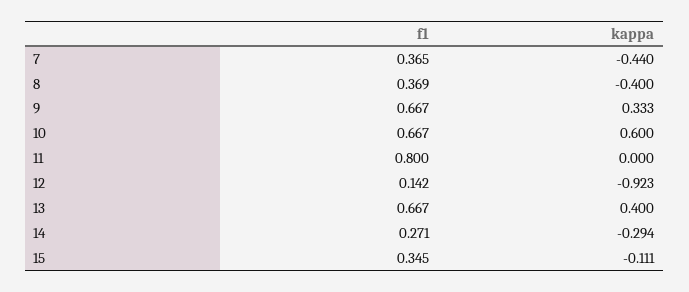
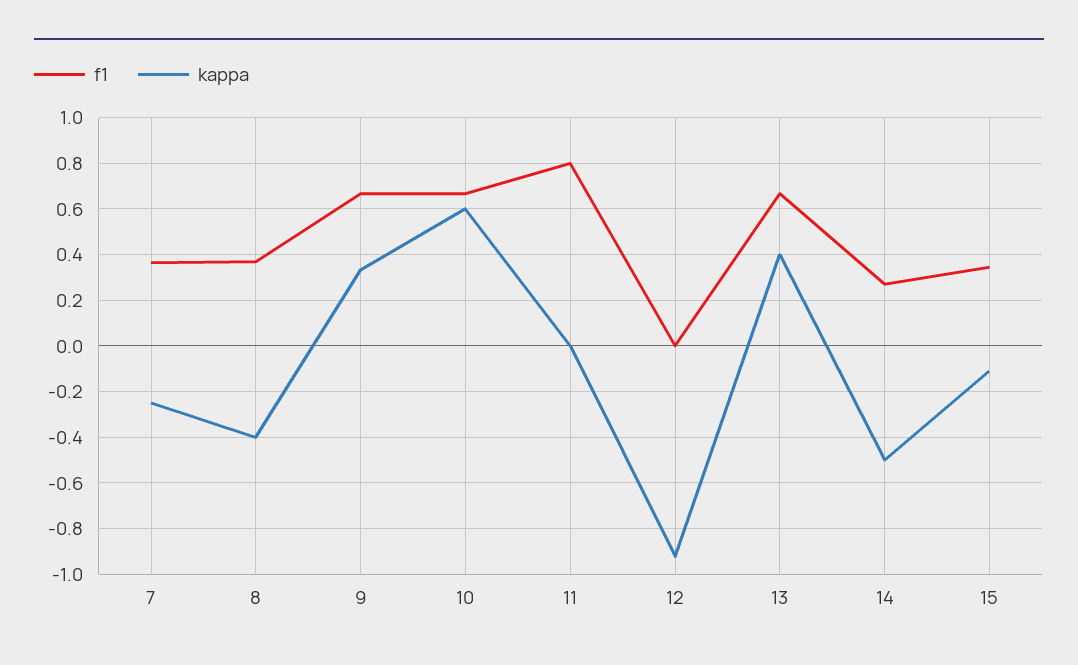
kappa, 7: -0.44 -> -0.25
f1, 12: 0.142 -> 0
kappa, 14: -0.294 -> -0.5

